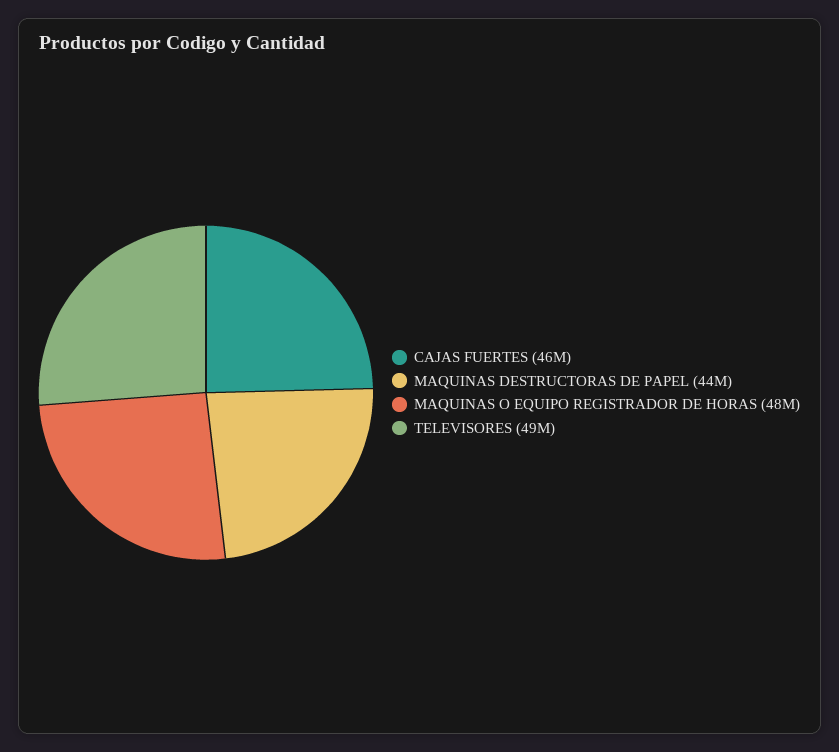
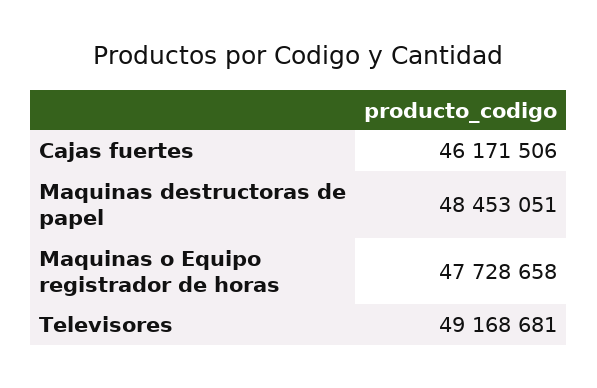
MAQUINAS DESTRUCTORAS DE PAPEL: 44000000 -> 48453051

